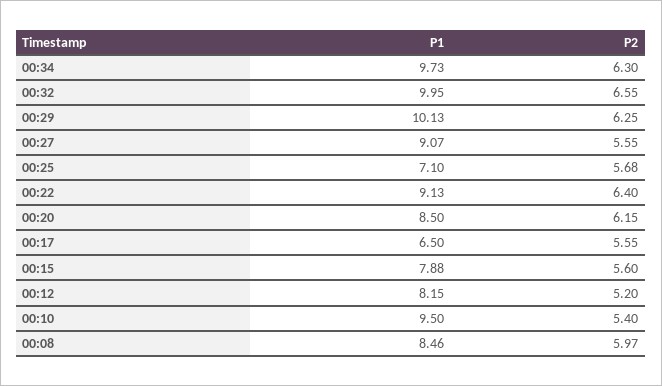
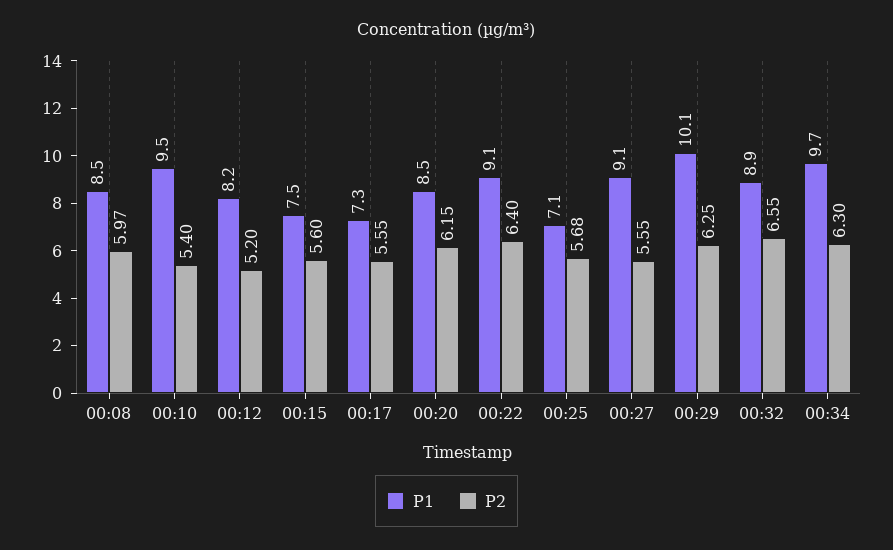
P1, 00:32: 9.95 -> 8.9
P1, 00:17: 6.5 -> 7.3
P1, 00:15: 7.88 -> 7.5

